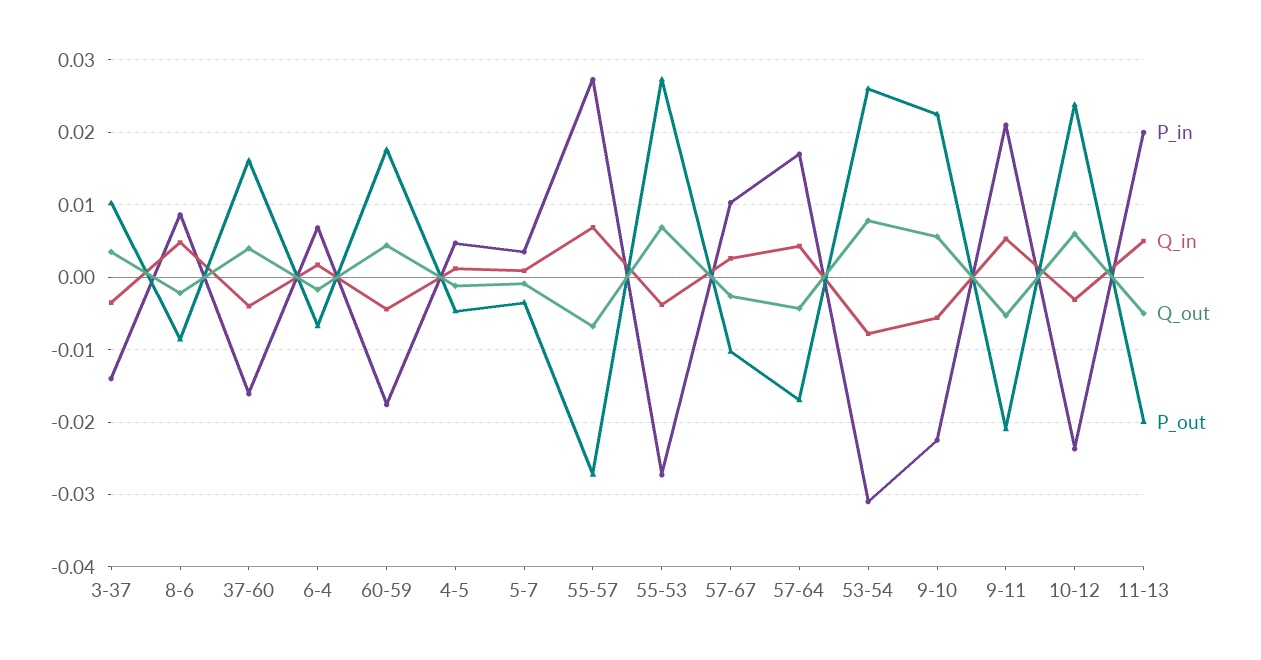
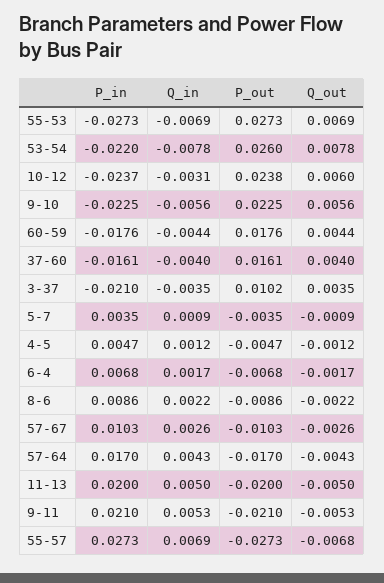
P_in, 3-37: -0.014 -> -0.021
Q_in, 8-6: 0.005 -> 0.0022
Q_in, 55-53: -0.004 -> -0.0069
P_in, 53-54: -0.031 -> -0.022

